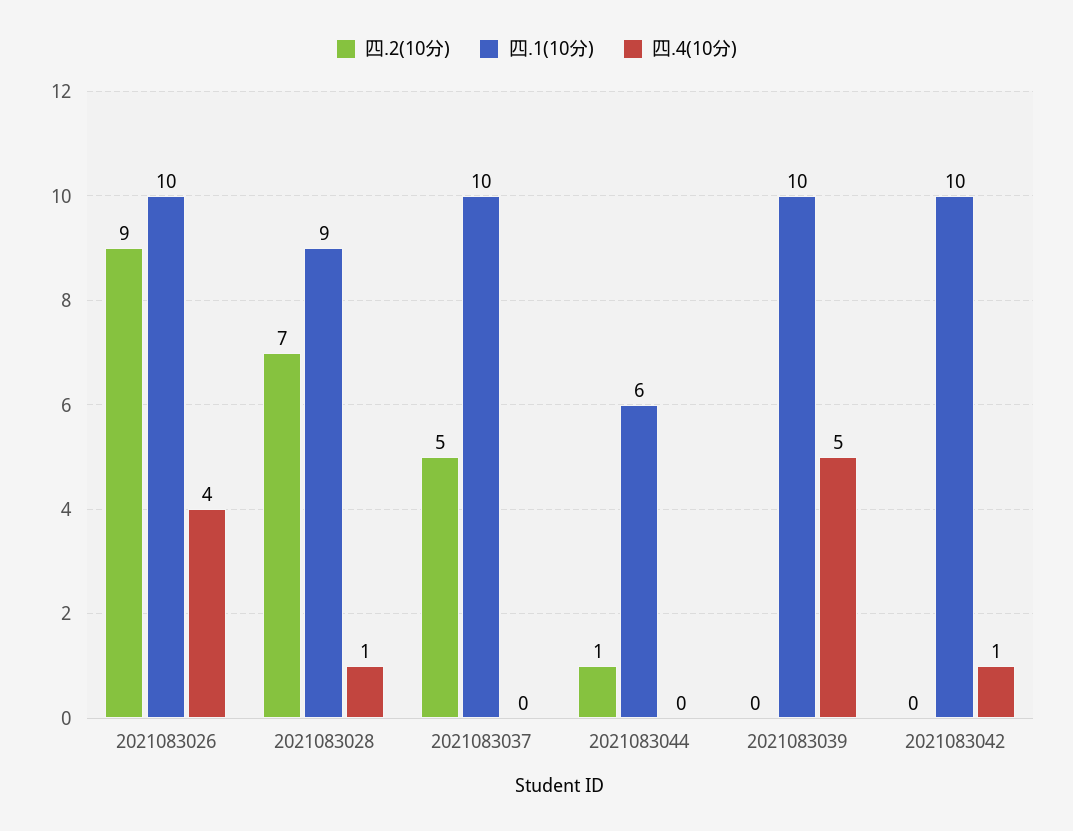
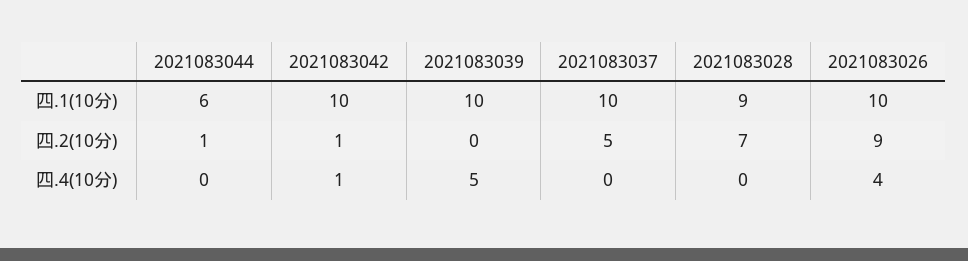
四.4(10分), 2021083028: 1 -> 0
四.2(10分), 2021083042: 0 -> 1

